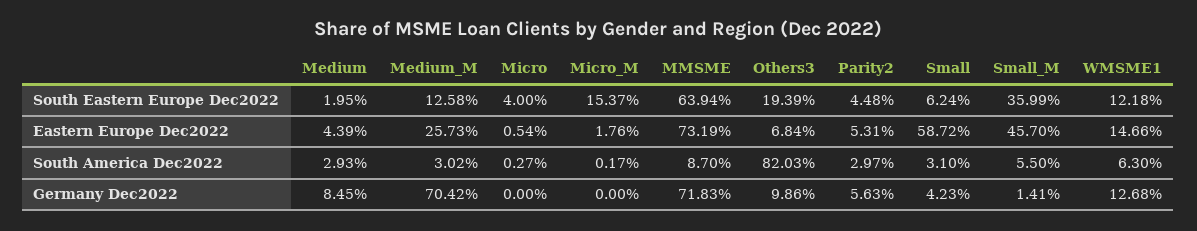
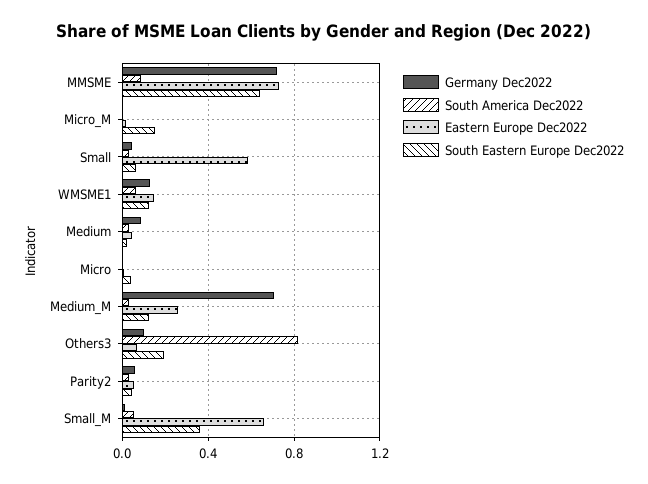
Eastern Europe Dec2022, Small_M: 0.457 -> 0.65

